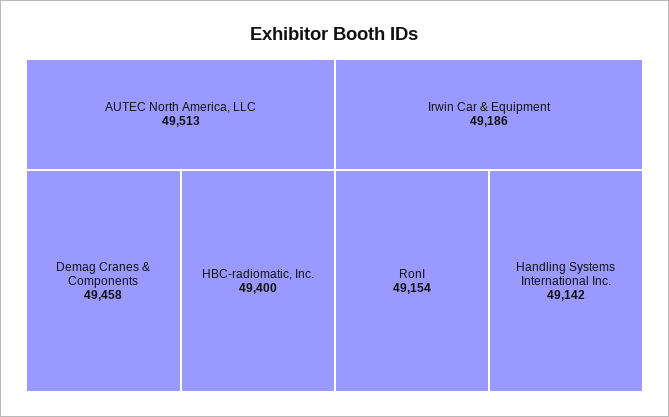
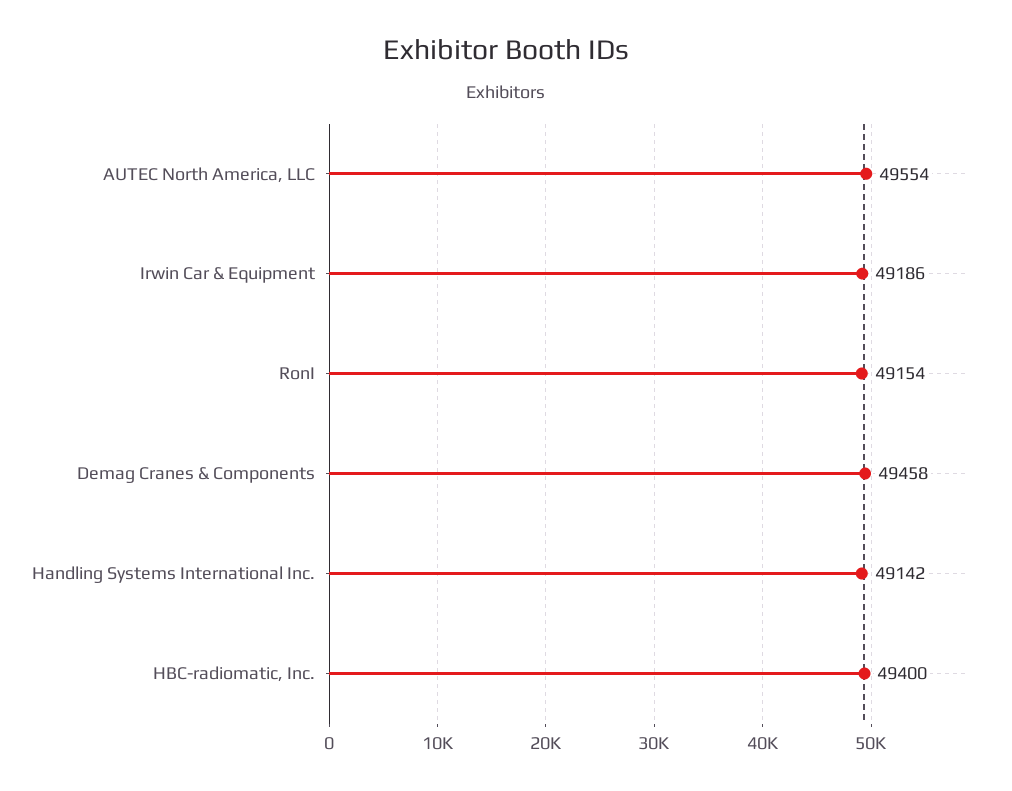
AUTEC North America, LLC: 49513 -> 49554

